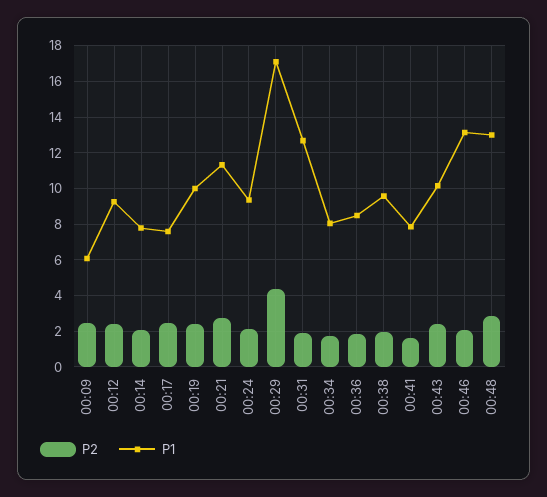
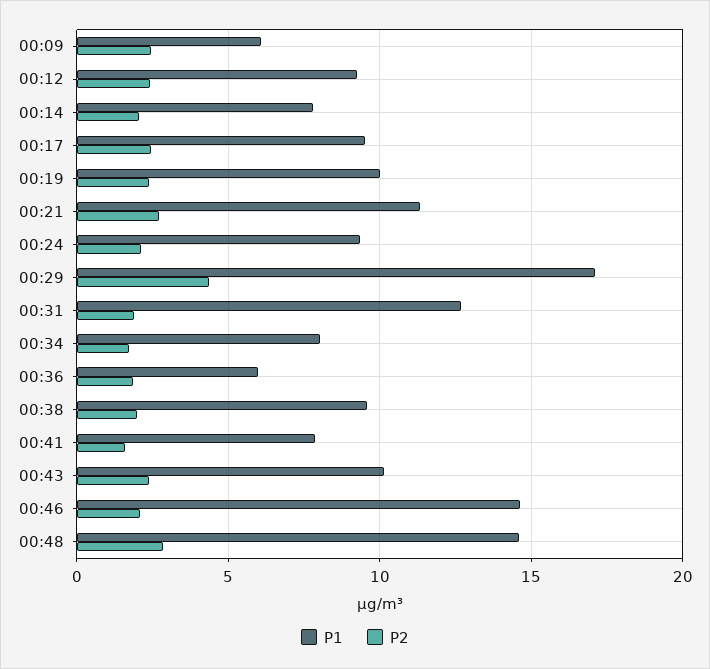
P1, 00:17: 7.5 -> 9.5
P1, 00:36: 8.5 -> 6
P1, 00:46: 13 -> 14.5
P1, 00:48: 13 -> 14.5

